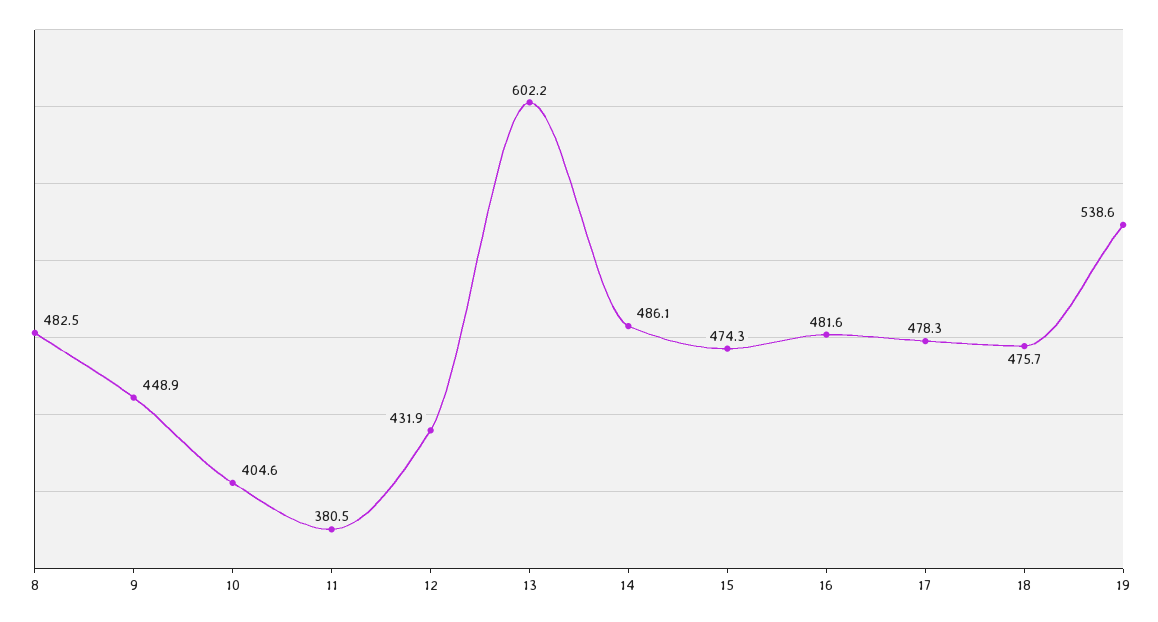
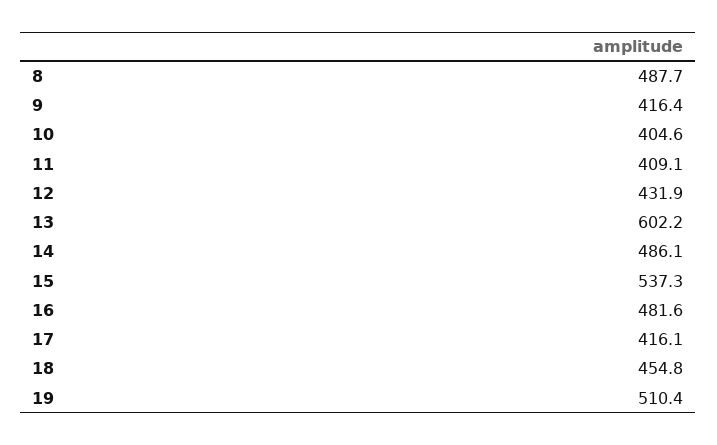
8: 482.5 -> 487.7
9: 448.9 -> 416.4
11: 380.5 -> 409.1
15: 474.3 -> 537.3
17: 478.3 -> 416.1
18: 475.7 -> 454.8
19: 538.6 -> 510.4

